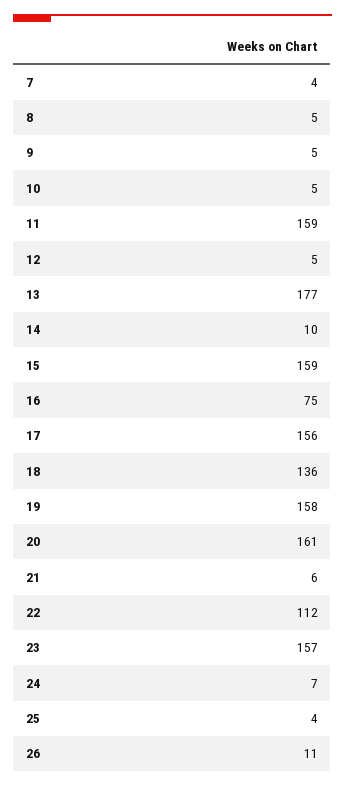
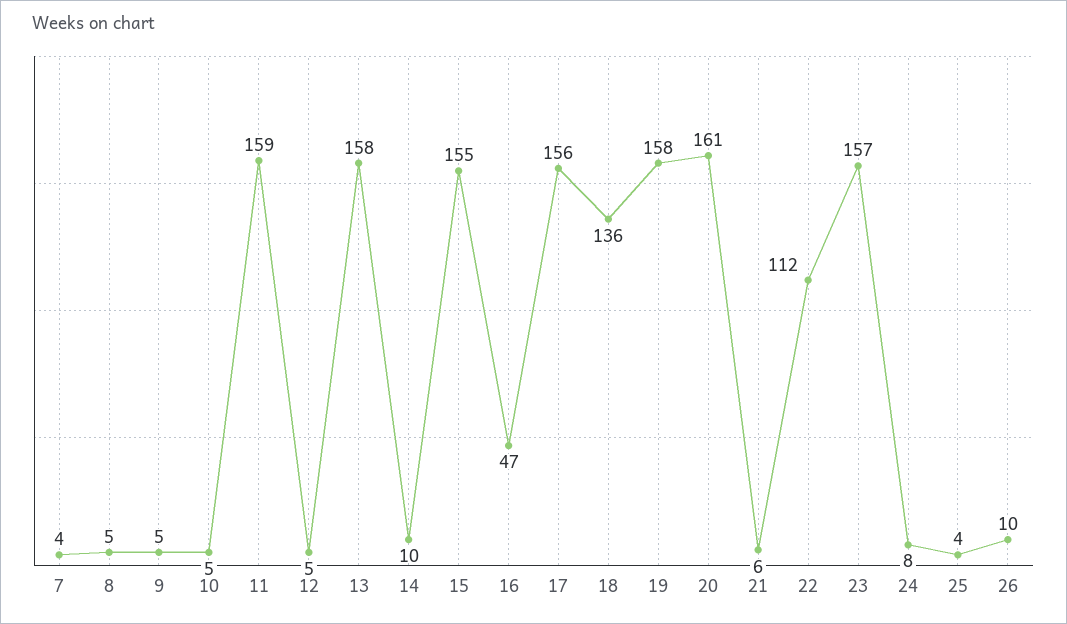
13: 177 -> 158
15: 159 -> 155
16: 75 -> 47
24: 7 -> 8
26: 11 -> 10

